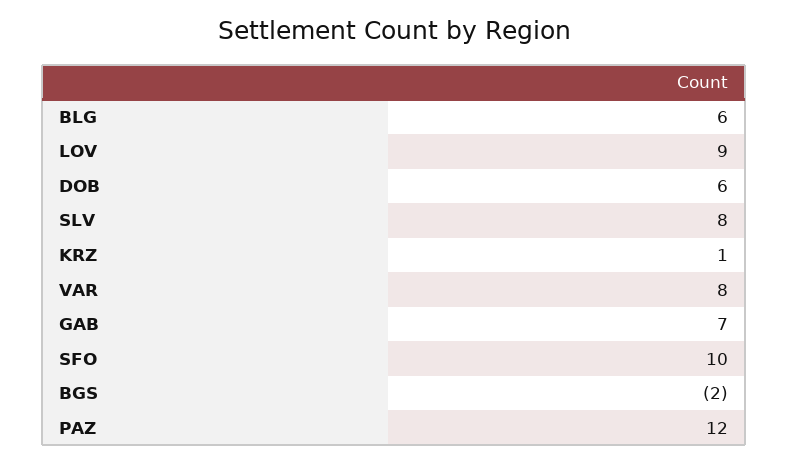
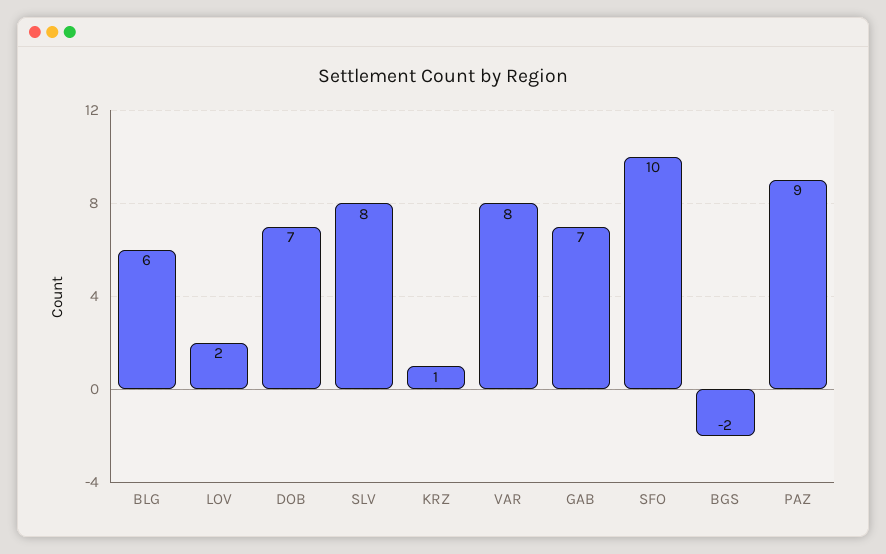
LOV: 9 -> 2
DOB: 6 -> 7
PAZ: 12 -> 9

